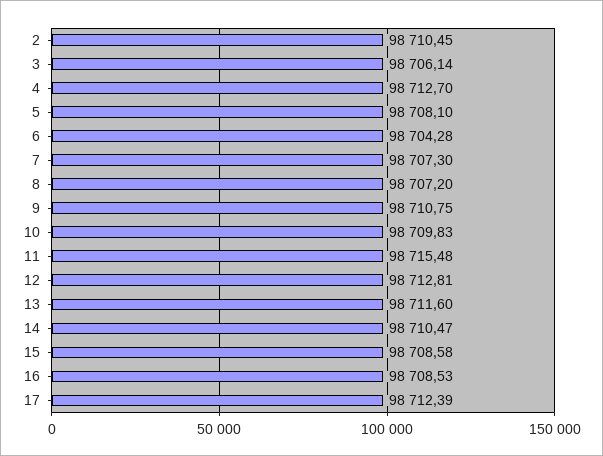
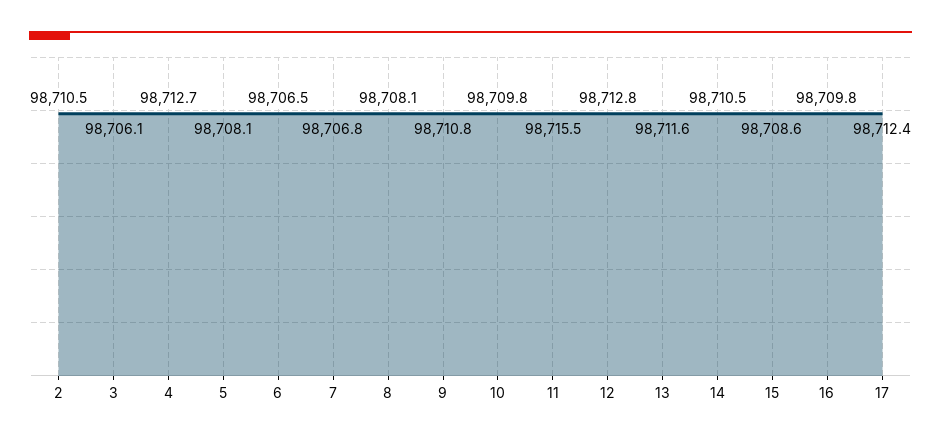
6: 98704.28 -> 98706.5
7: 98707.3 -> 98706.8
8: 98707.2 -> 98708.1
16: 98708.53 -> 98709.8

